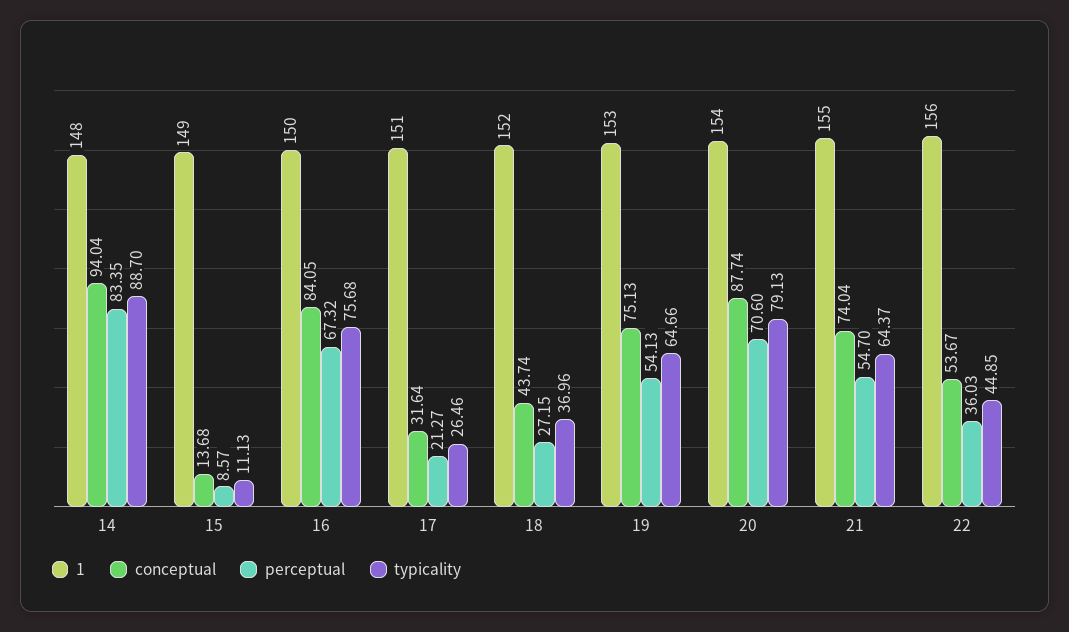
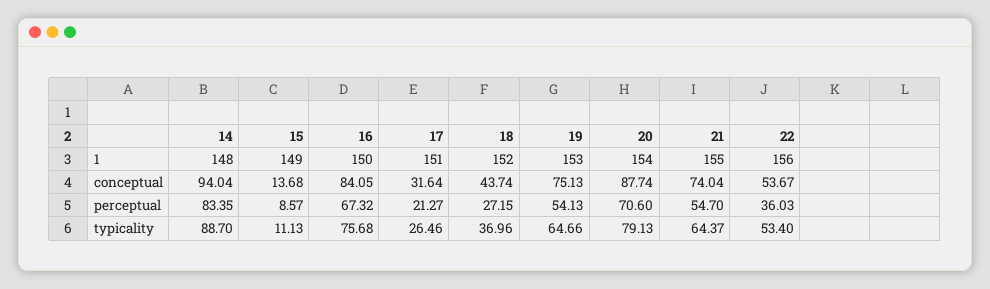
typicality, 22: 44.85 -> 53.4

